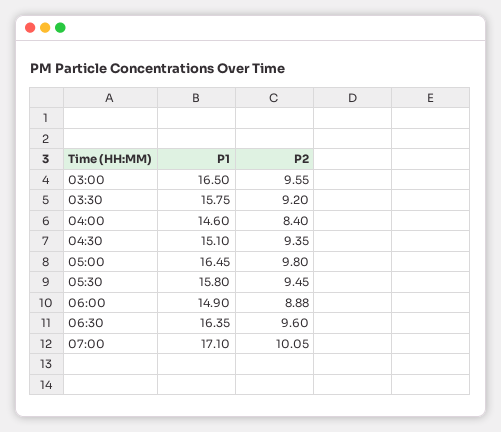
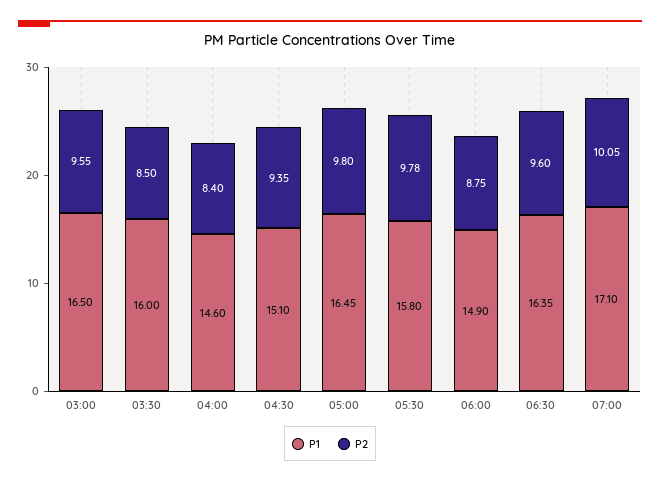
P1, 03:30: 15.75 -> 16
P2, 03:30: 9.2 -> 8.5
P2, 05:30: 9.45 -> 9.78
P2, 06:00: 8.88 -> 8.75

